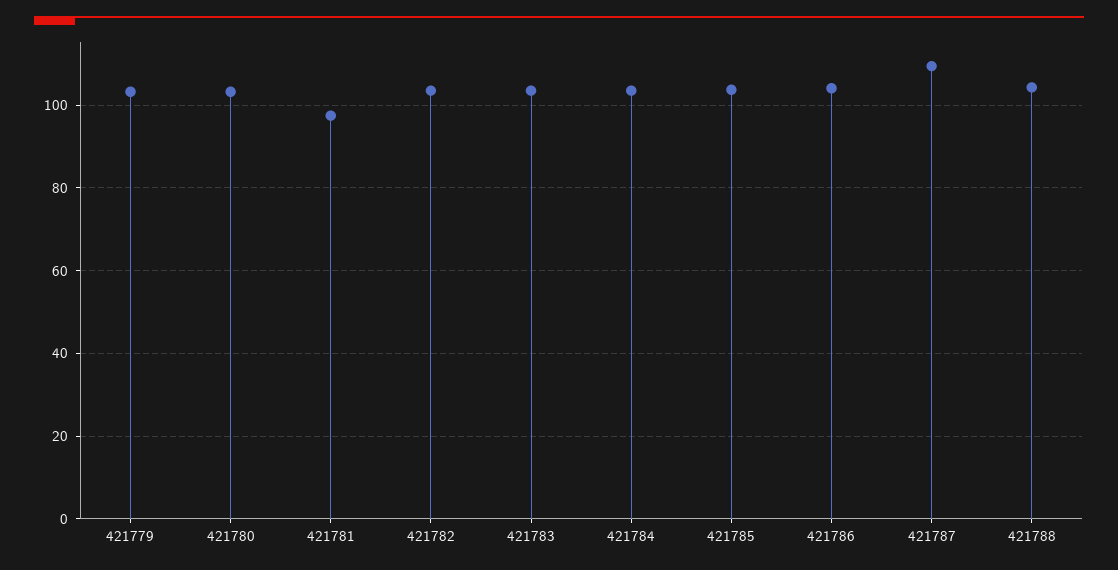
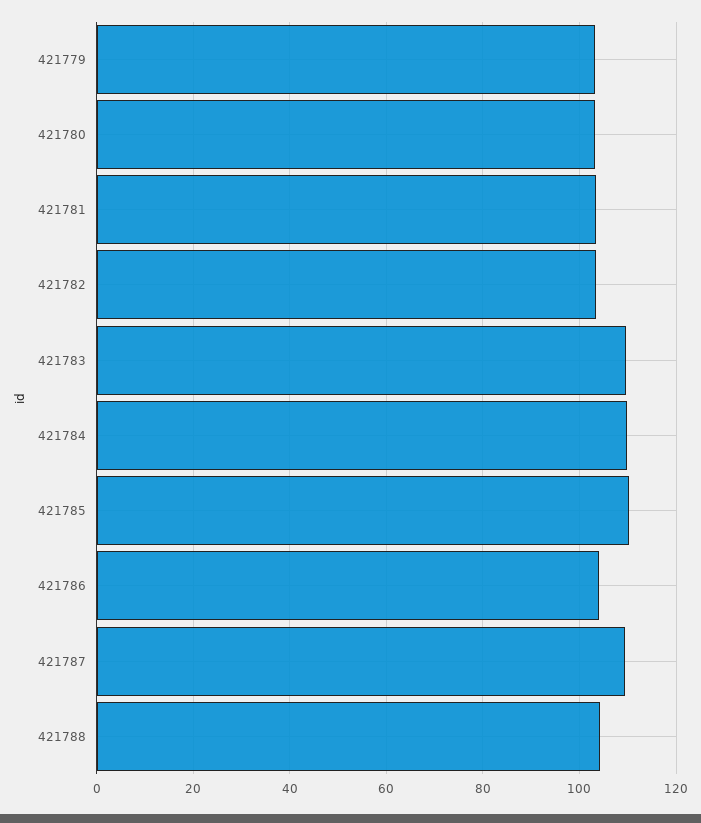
421781: 98 -> 104
421783: 104 -> 110
421784: 104 -> 110
421785: 104 -> 110

